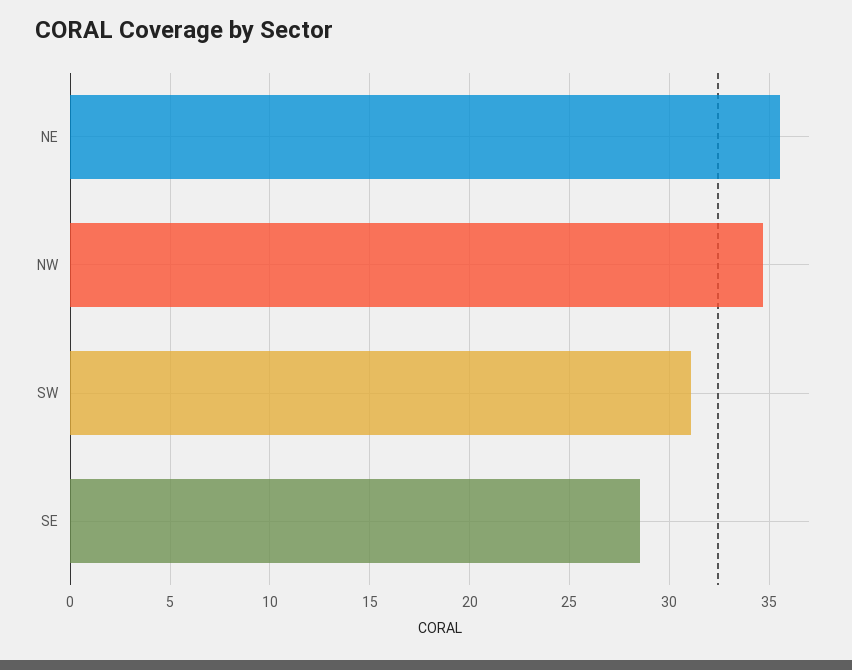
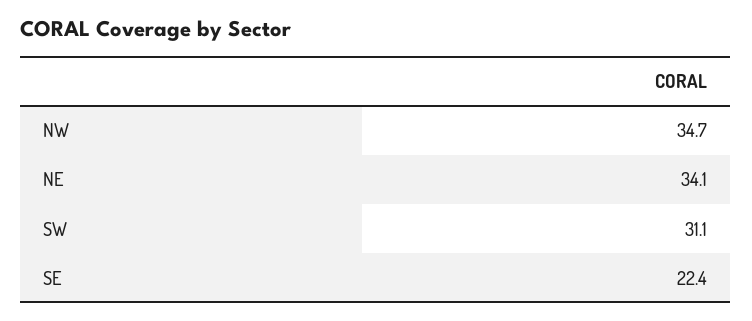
NE: 35.5 -> 34.1
SE: 28.5 -> 22.4

